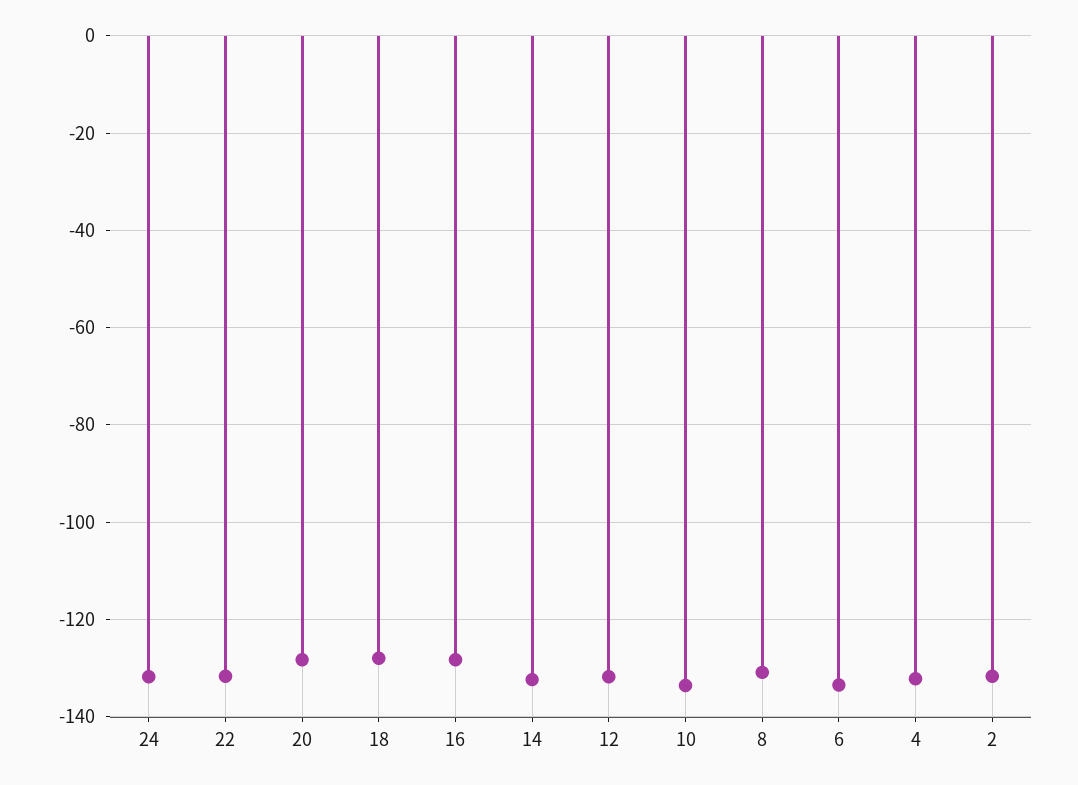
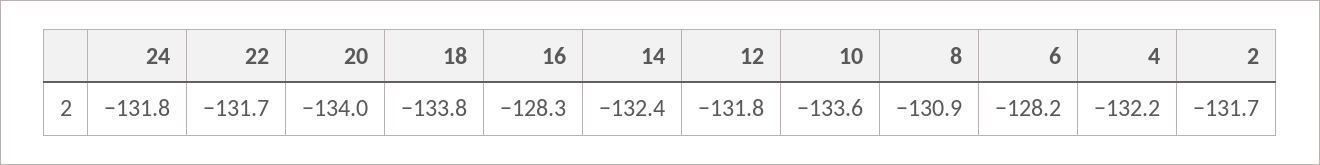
20: -128 -> -134
18: -128 -> -133.8
6: -134 -> -128.2

